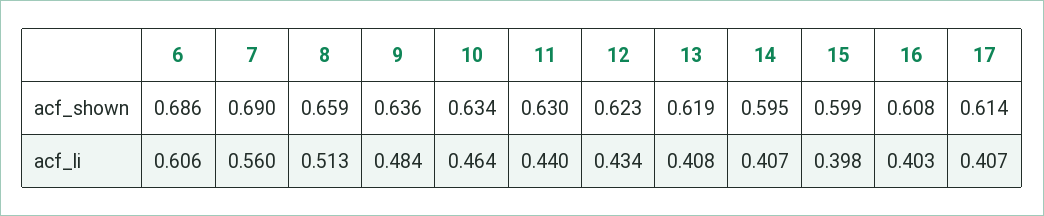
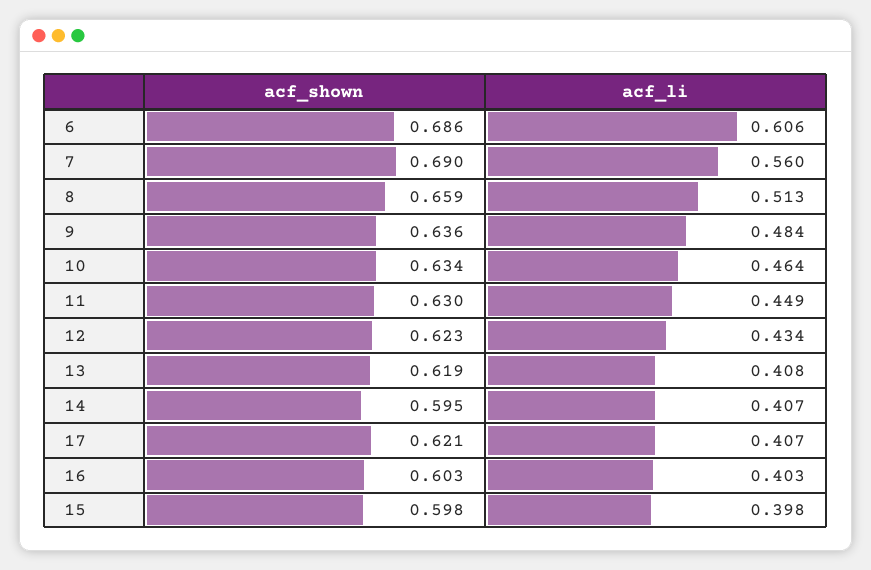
15, acf_shown: 0.599 -> 0.598
16, acf_shown: 0.608 -> 0.603
17, acf_shown: 0.614 -> 0.621
11, acf_li: 0.44 -> 0.449

